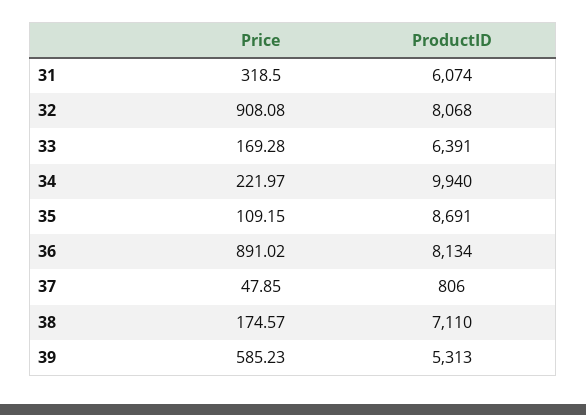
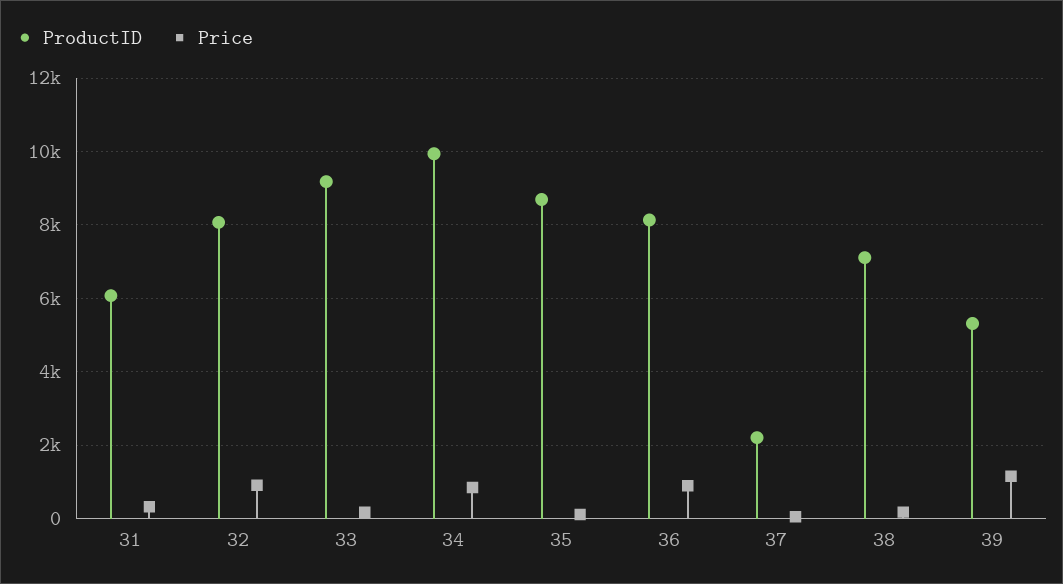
ProductID, 33: 6391 -> 9200
Price, 34: 221.97 -> 800
ProductID, 37: 806 -> 2200
Price, 39: 585.23 -> 1200

